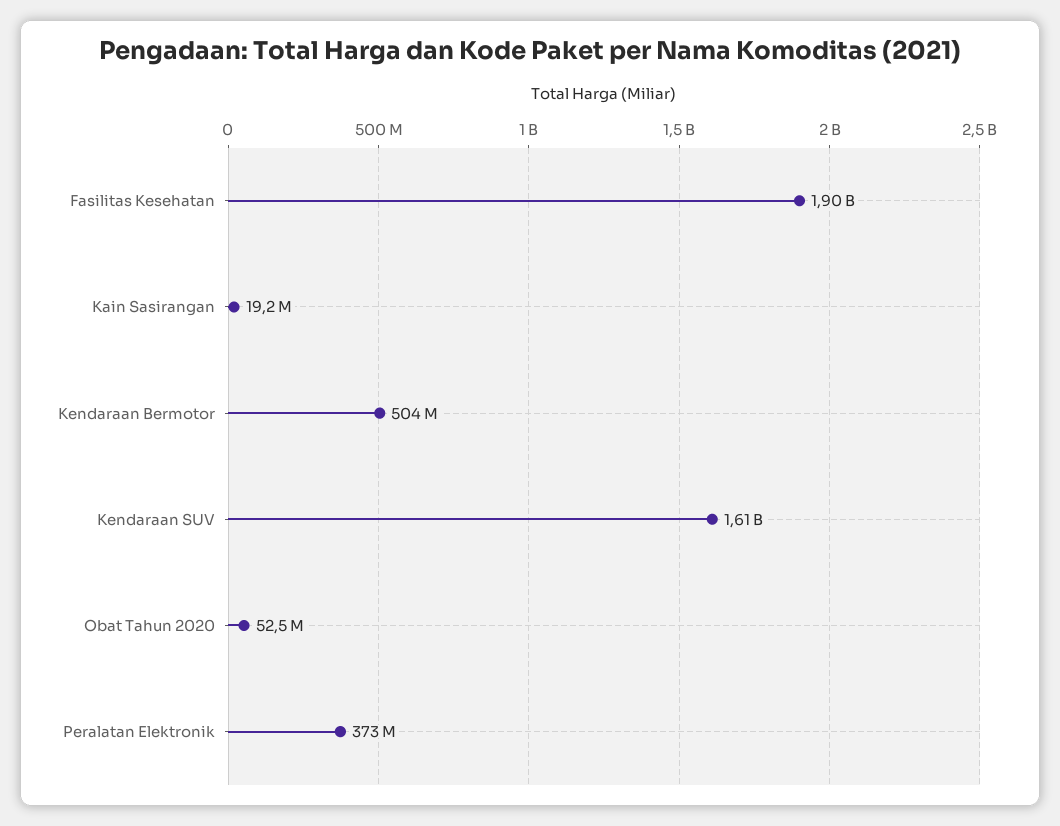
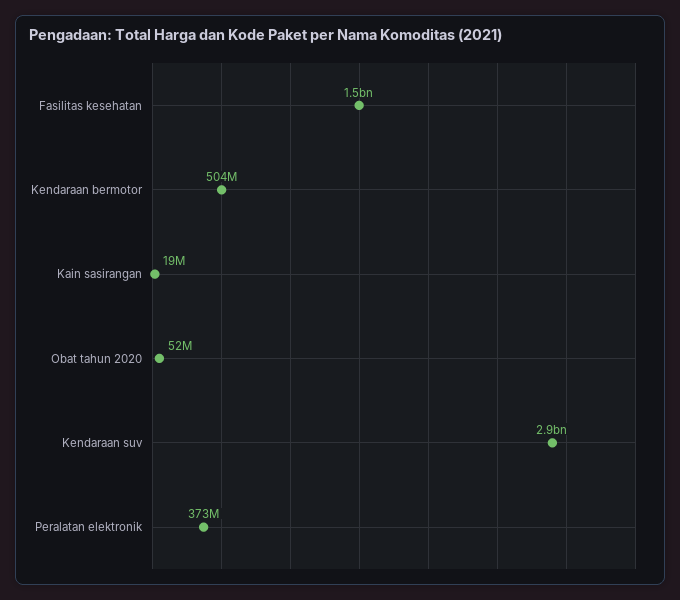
Fasilitas Kesehatan: 1900000000 -> 1500000000
Kendaraan SUV: 1610000000 -> 2900000000

